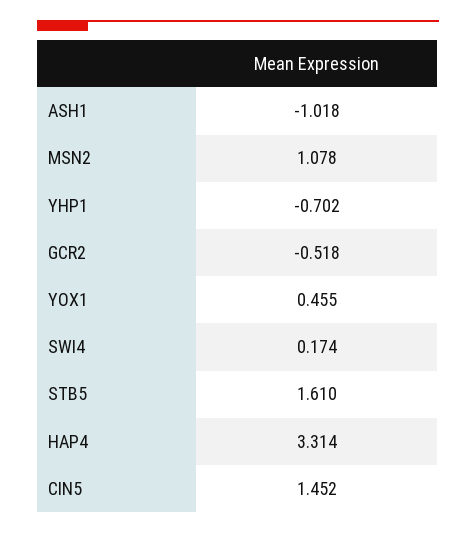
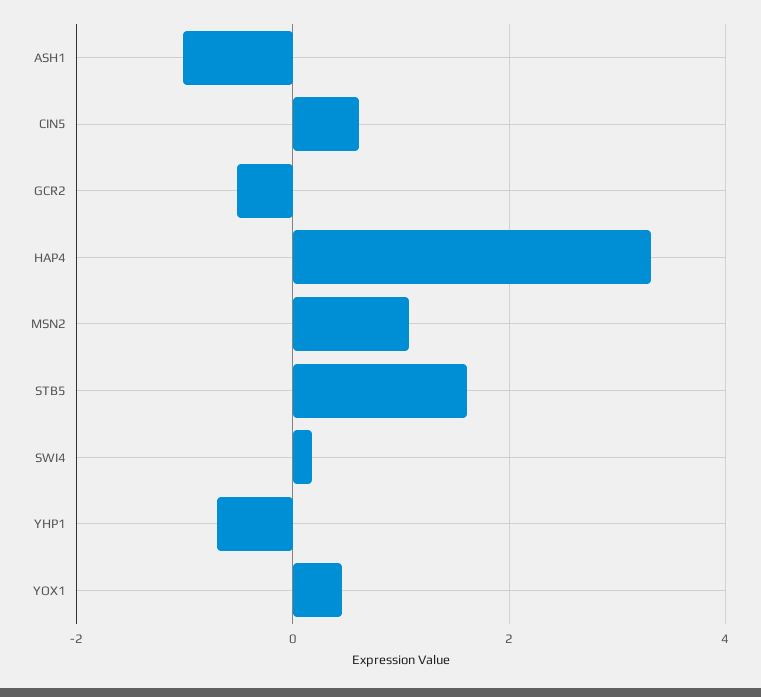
CIN5: 1.452 -> 0.6

